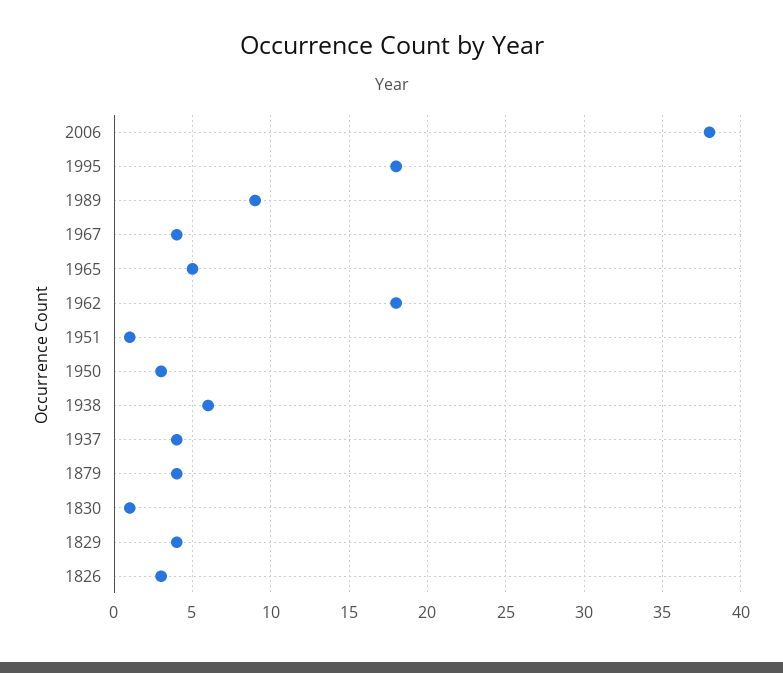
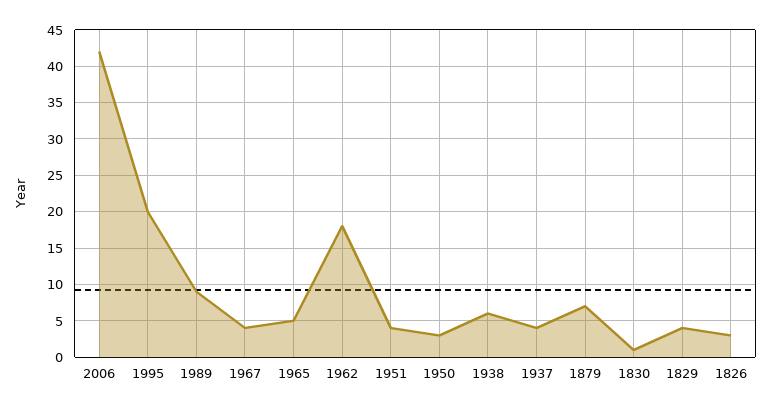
2006: 38 -> 42
1995: 18 -> 20
1951: 1 -> 4
1879: 4 -> 7

